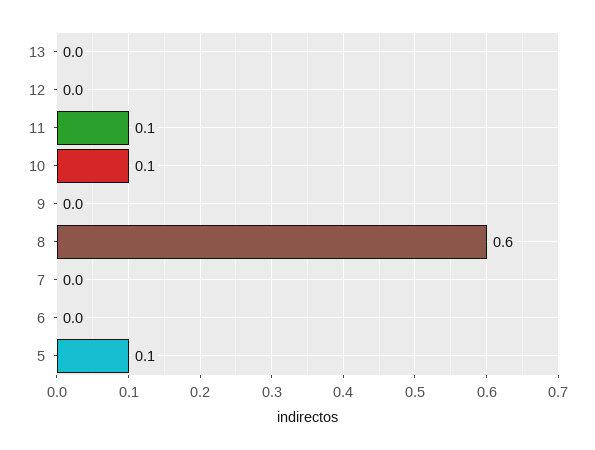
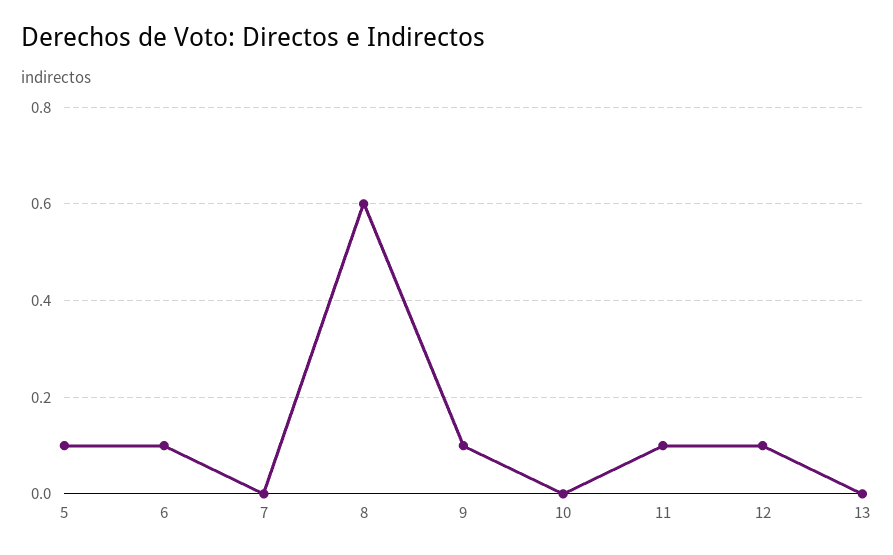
12: 0 -> 0.1
10: 0.1 -> 0
9: 0 -> 0.1
6: 0 -> 0.1

